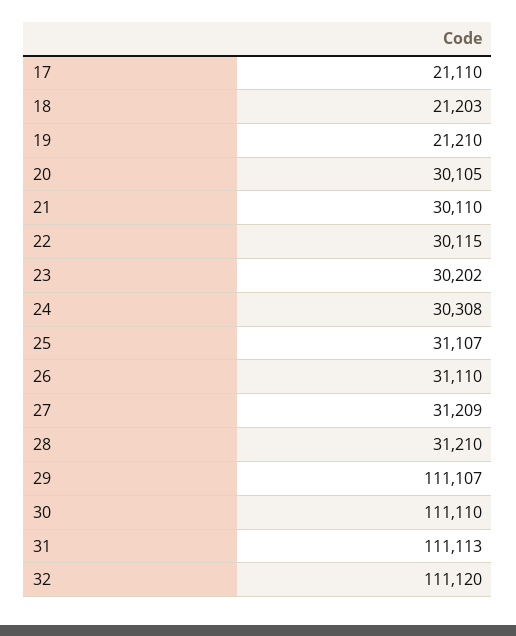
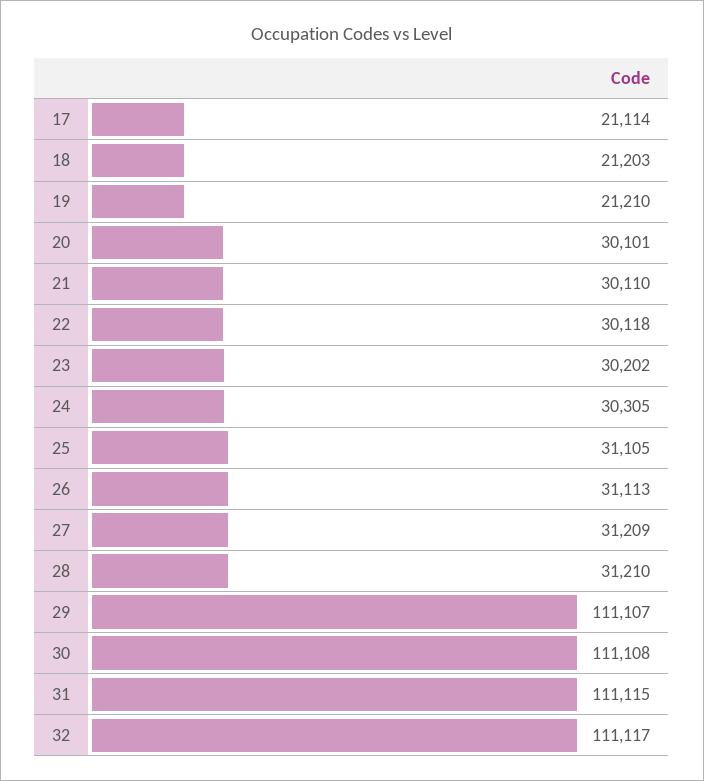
17: 21110 -> 21114
20: 30105 -> 30101
22: 30115 -> 30118
24: 30308 -> 30305
25: 31107 -> 31105
26: 31110 -> 31113
30: 111110 -> 111108
31: 111113 -> 111115
32: 111120 -> 111117

